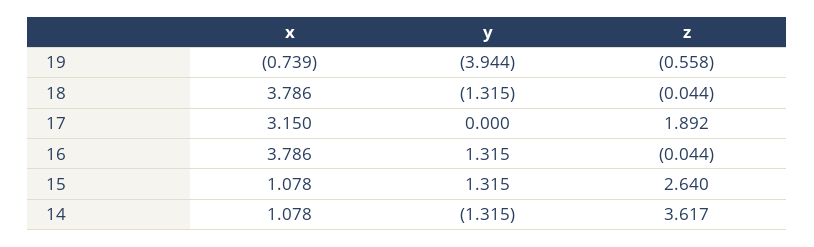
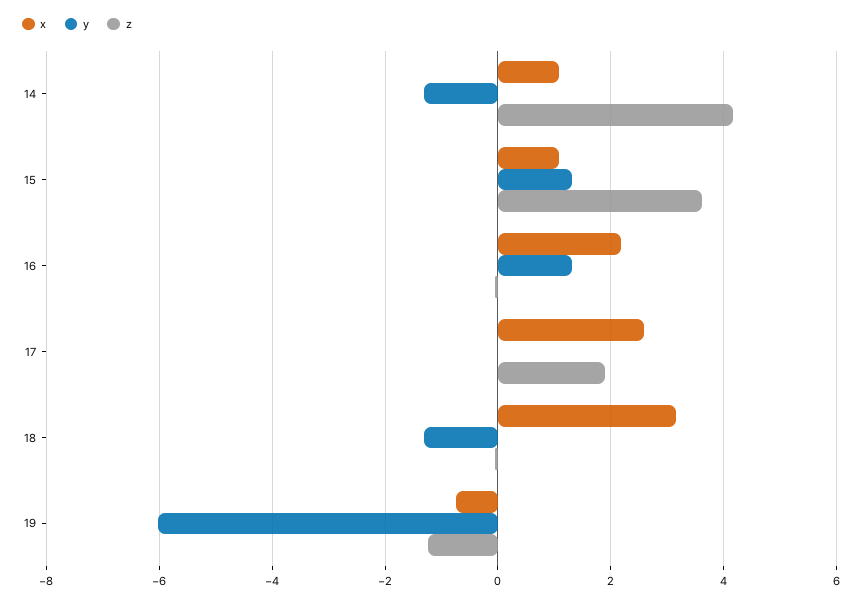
y, 19: -3.944 -> -6
z, 19: -0.558 -> -1.2
x, 18: 3.786 -> 3.2
x, 17: 3.15 -> 2.6
x, 16: 3.786 -> 2.2
z, 15: 2.64 -> 3.6
z, 14: 3.617 -> 4.2

